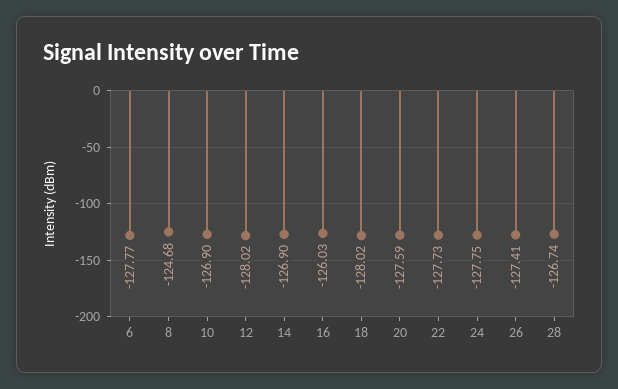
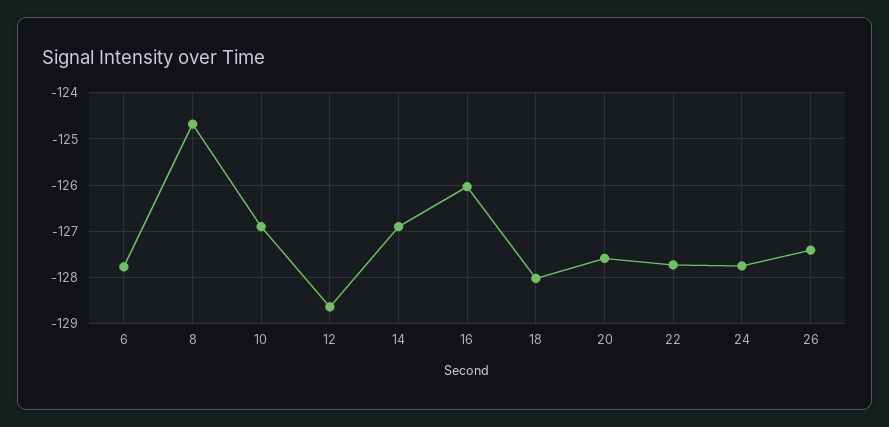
12: -128.02 -> -128.6
28: -126.74 -> none

